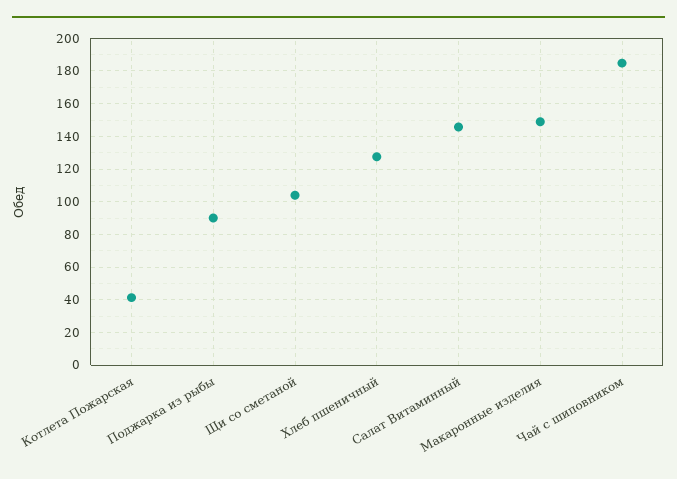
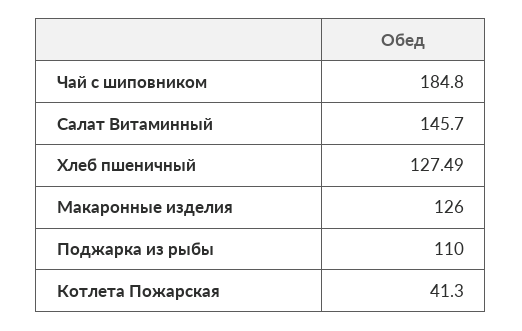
Поджарка из рыбы: 90 -> 110
Щи со сметаной: 105 -> none
Макаронные изделия: 150 -> 126

